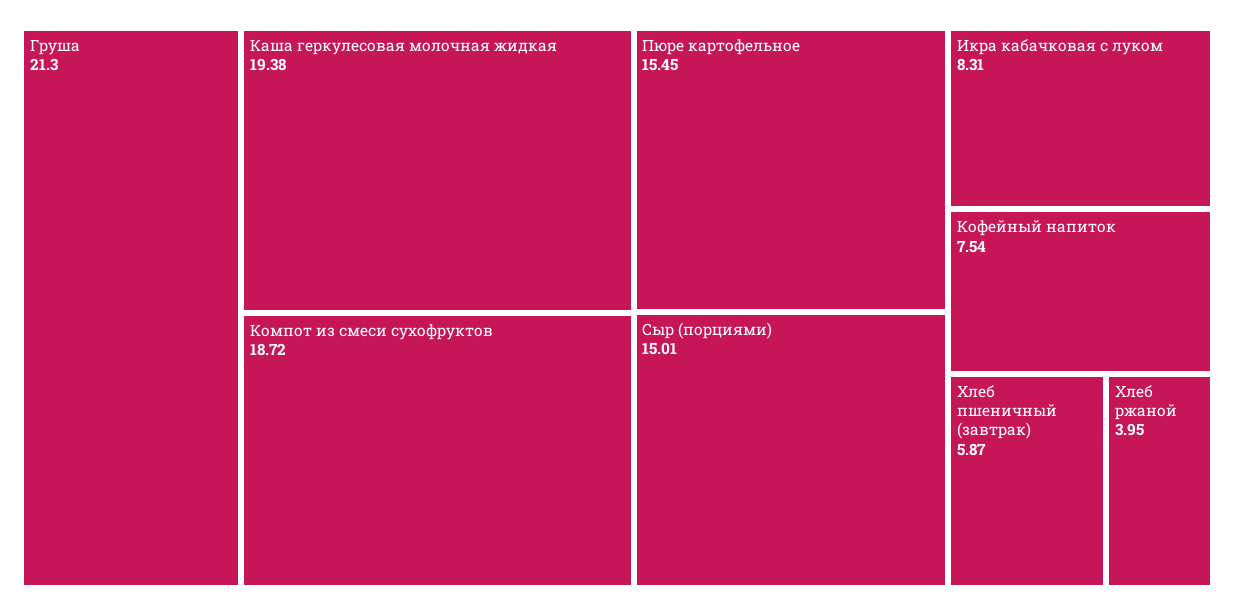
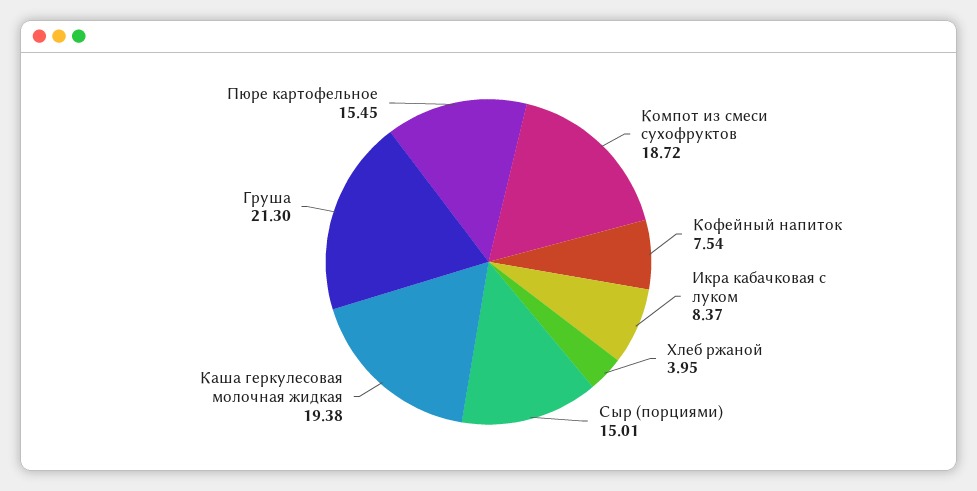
Икра кабачковая с луком: 8.31 -> 8.37
Хлеб пшеничный (завтрак): 5.87 -> none

